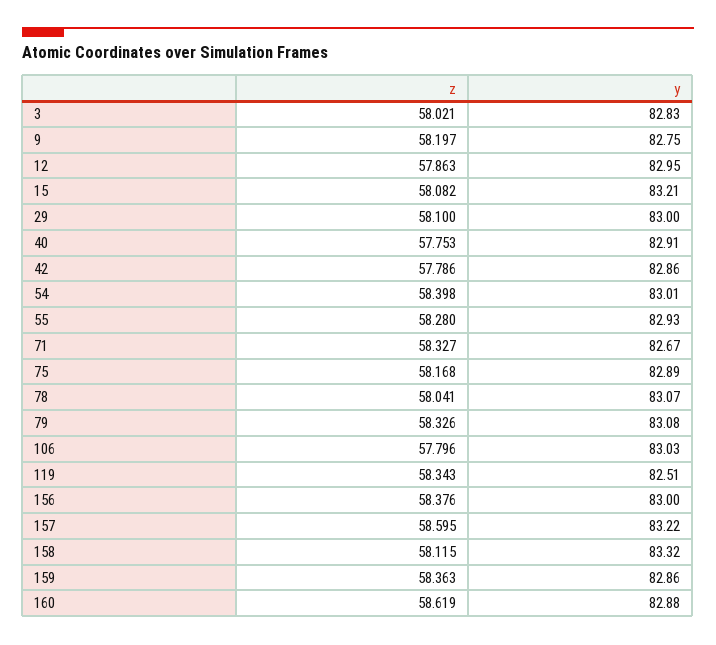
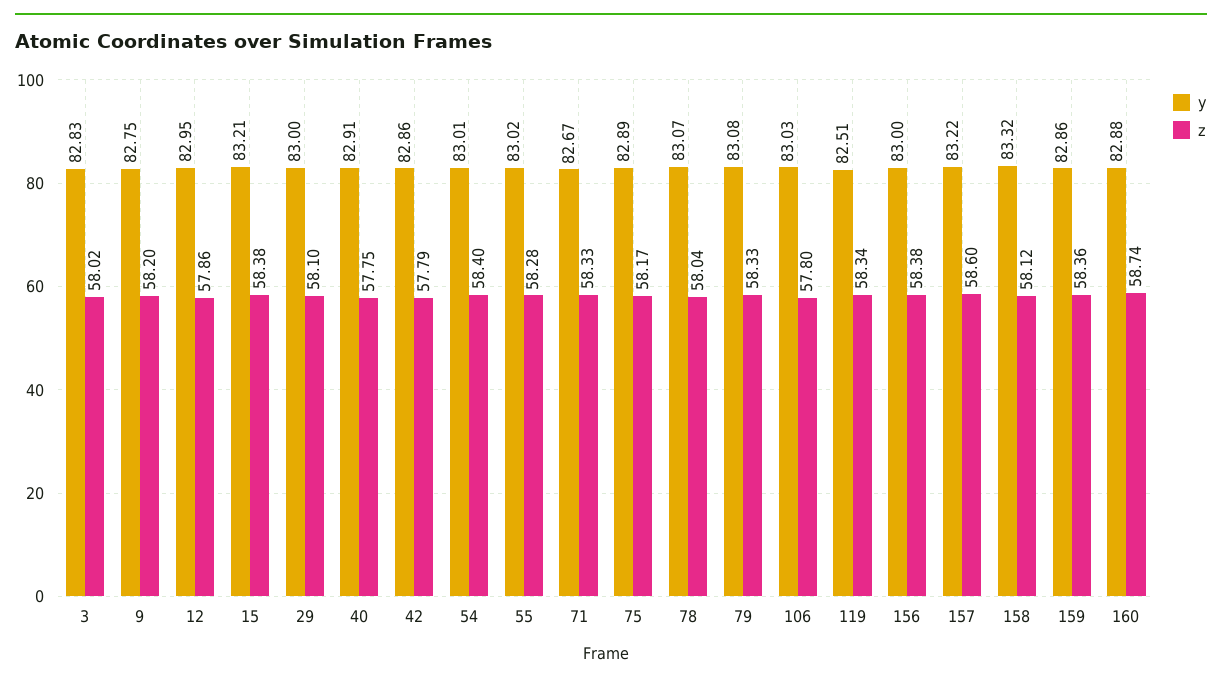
z, 15: 58.082 -> 58.38
y, 55: 82.93 -> 83.02
z, 160: 58.619 -> 58.74

